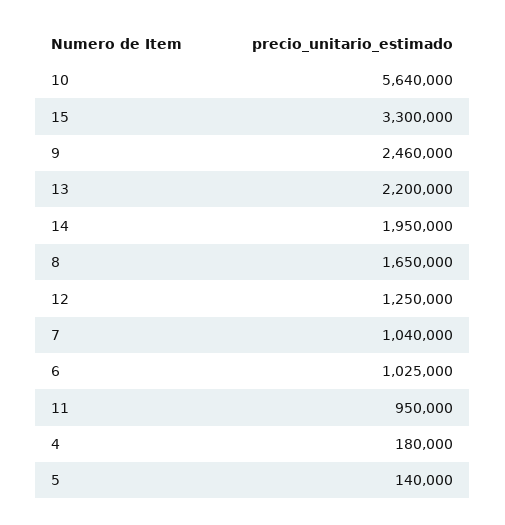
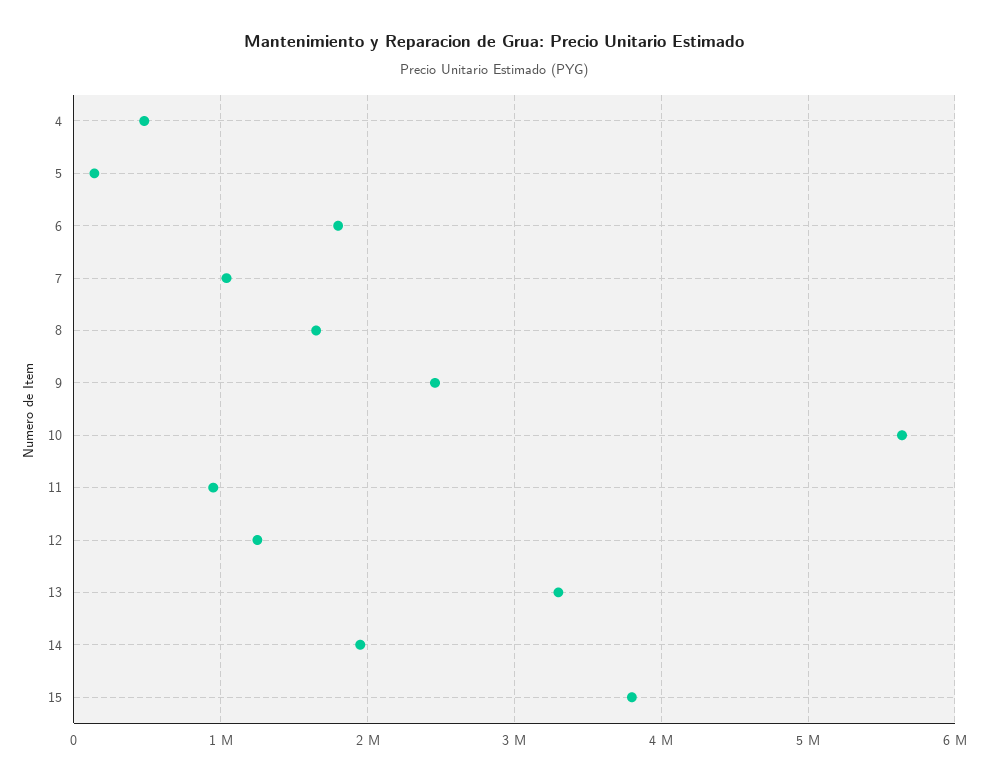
15: 3300000 -> 3800000
13: 2200000 -> 3300000
6: 1025000 -> 1800000
4: 180000 -> 500000

